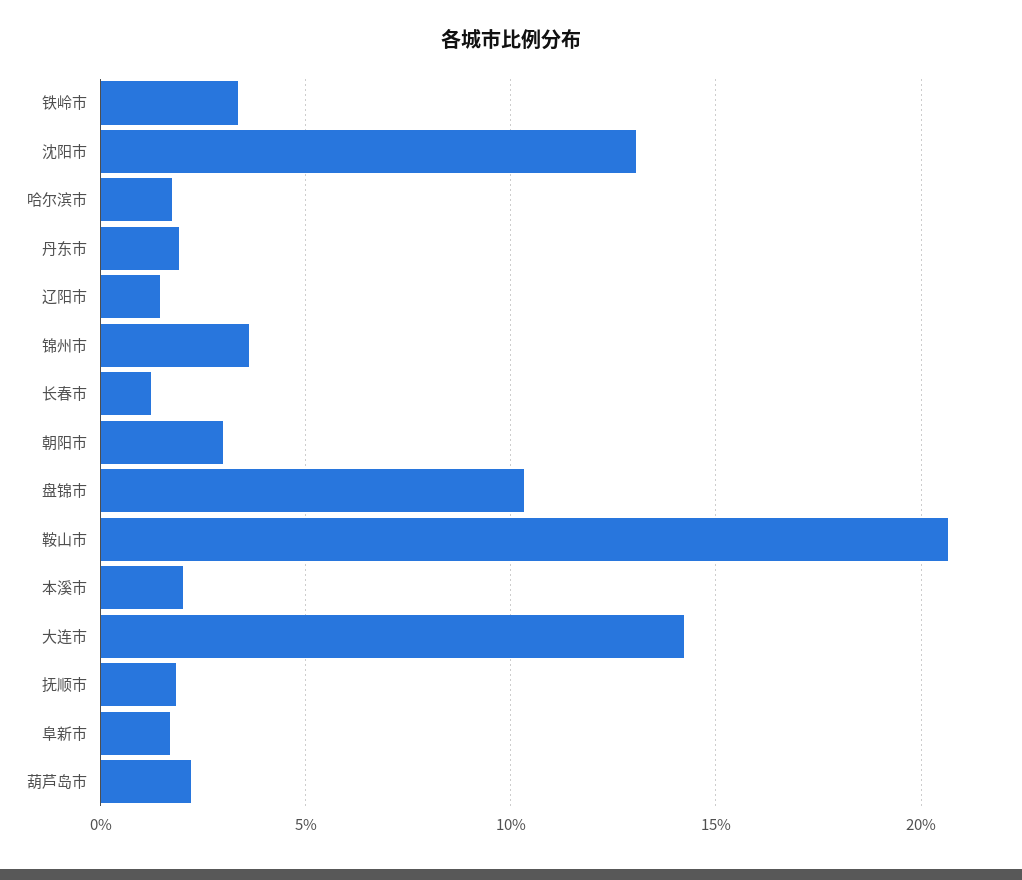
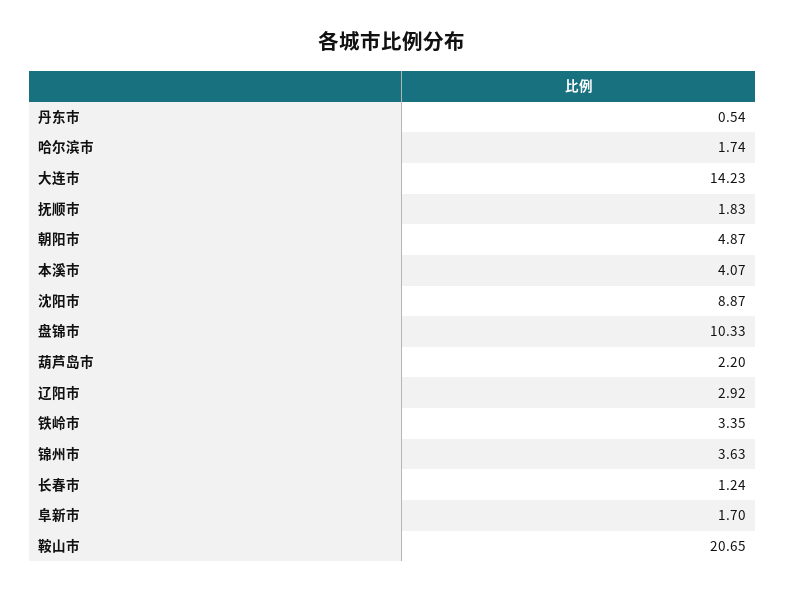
沈阳市: 13 -> 8.87
丹东市: 2 -> 0.54
辽阳市: 1.5 -> 2.92
朝阳市: 3 -> 4.87
本溪市: 2 -> 4.07

